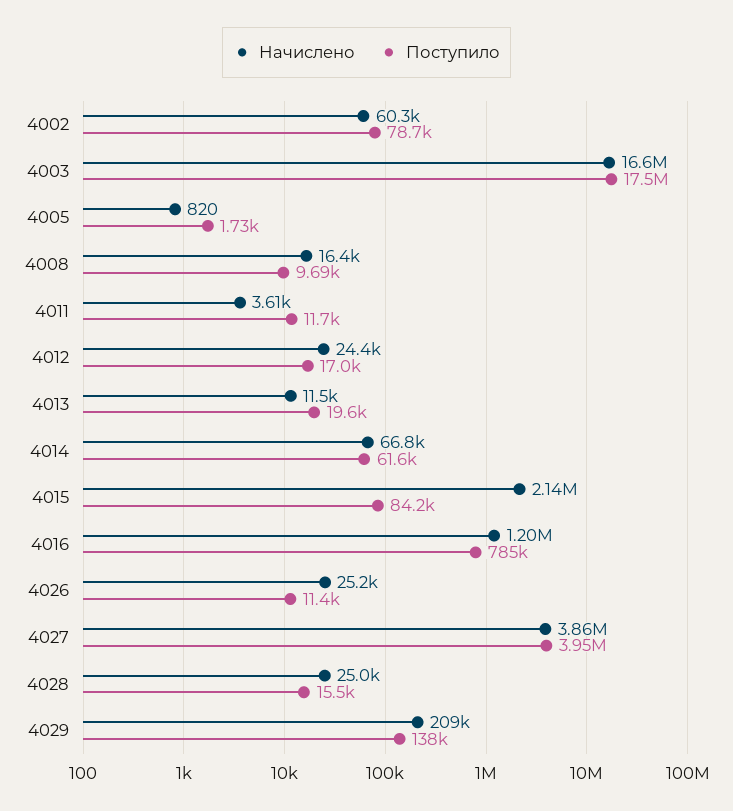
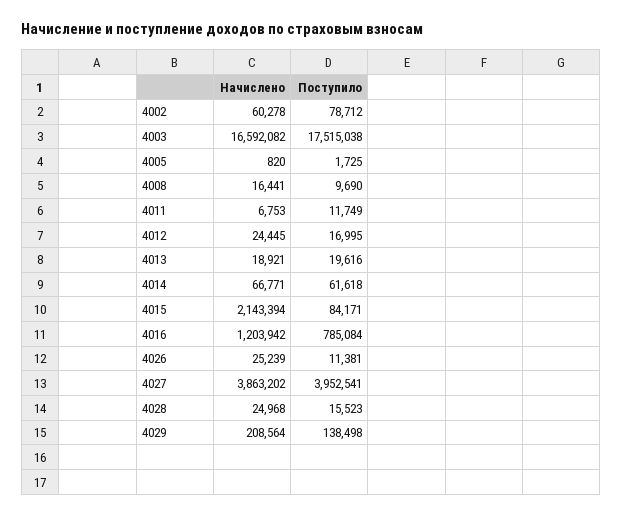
Начислено, 4011: 3610 -> 6753
Начислено, 4013: 11500 -> 18921

